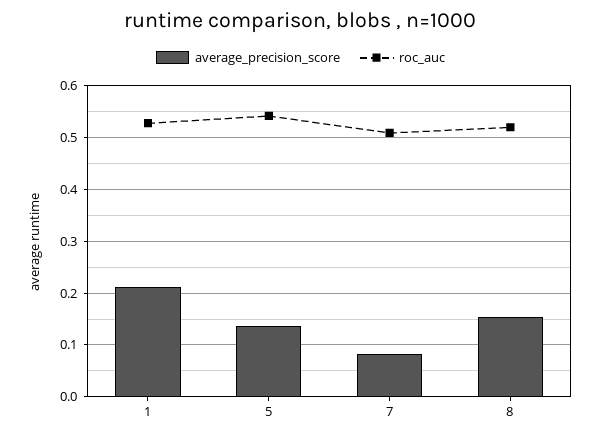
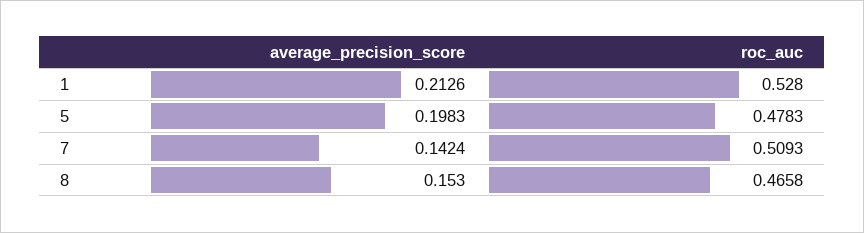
average_precision_score, 5: 0.14 -> 0.1983
roc_auc, 5: 0.54 -> 0.4783
average_precision_score, 7: 0.08 -> 0.1424
roc_auc, 8: 0.52 -> 0.4658

